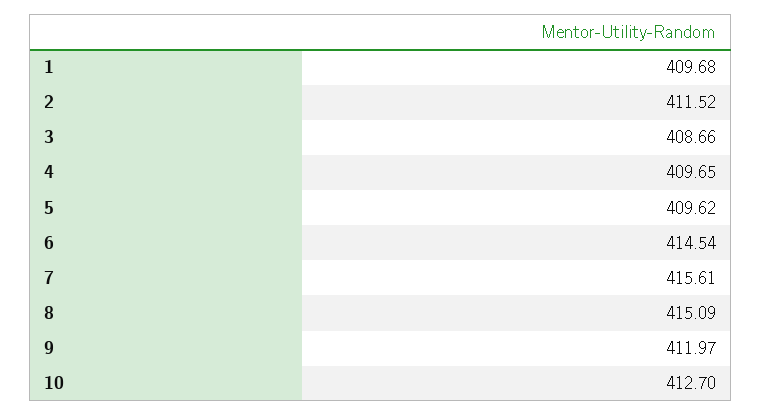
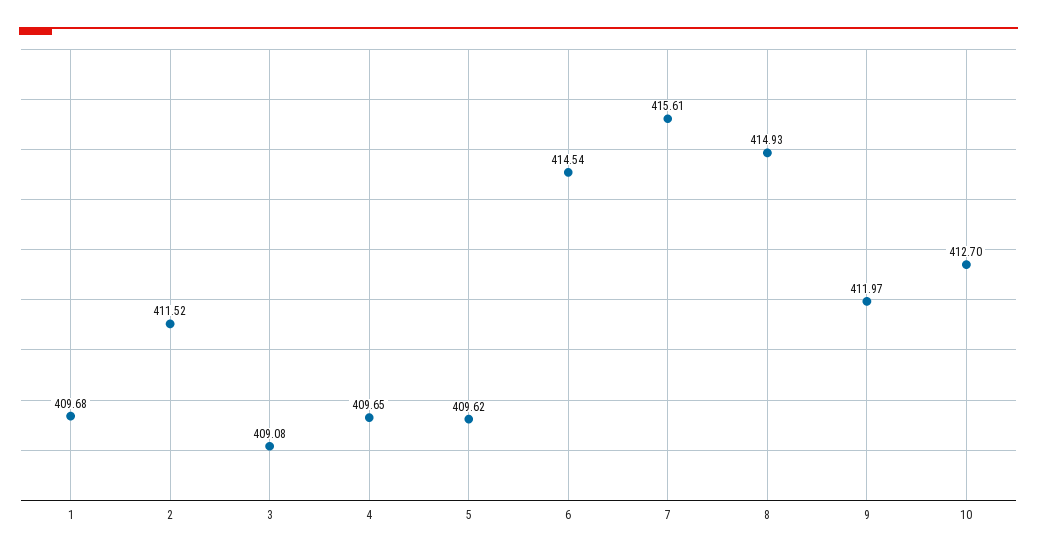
3: 408.66 -> 409.08
8: 415.09 -> 414.93

